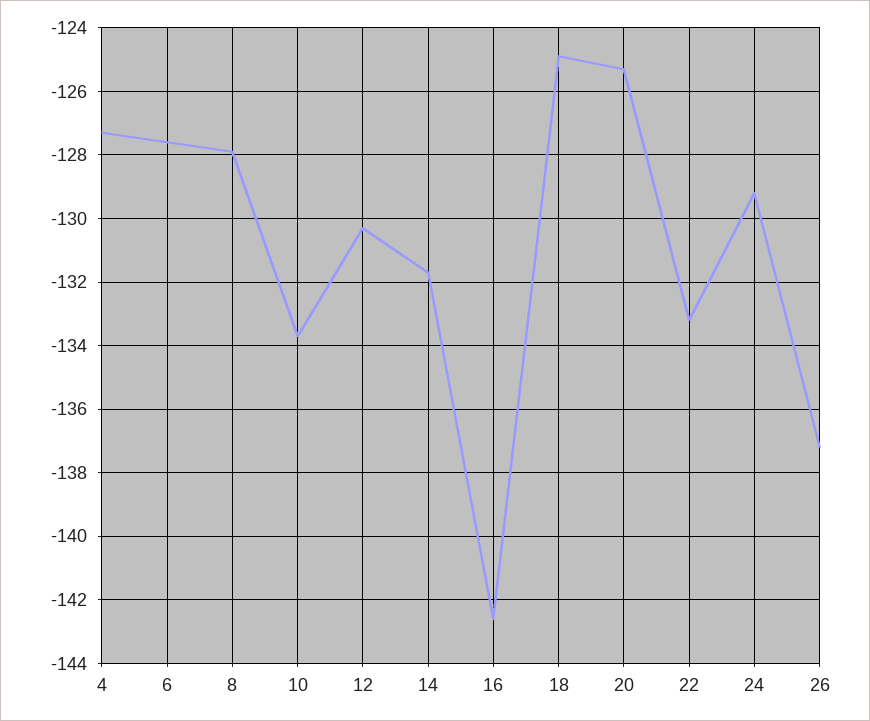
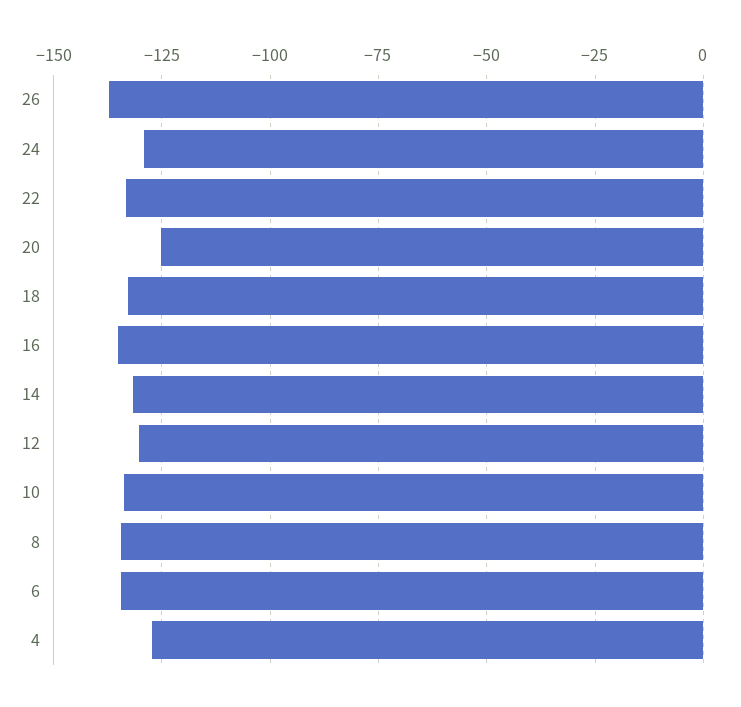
6: -127.5 -> -135
8: -128 -> -135
16: -142.5 -> -135
18: -125 -> -132.5

